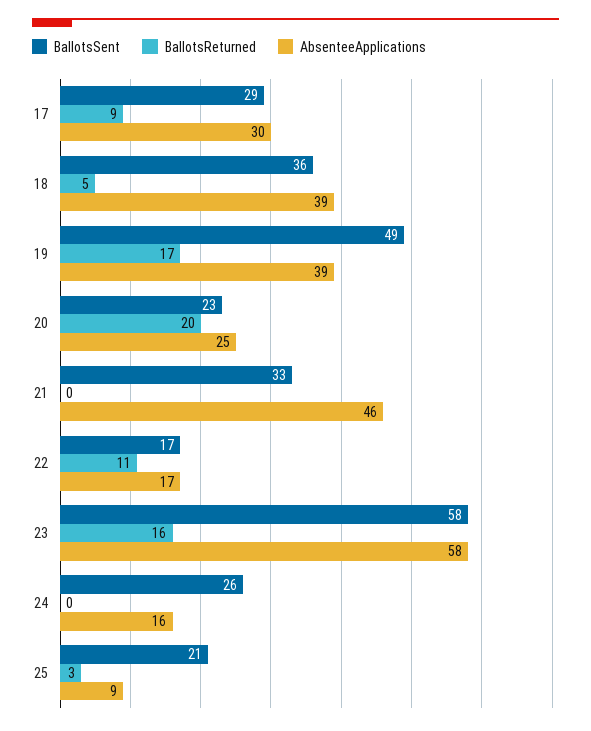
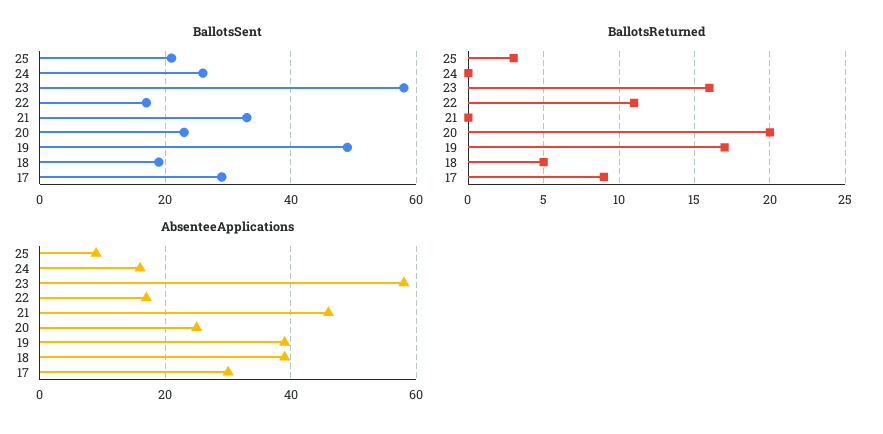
BallotsSent, 18: 36 -> 20

